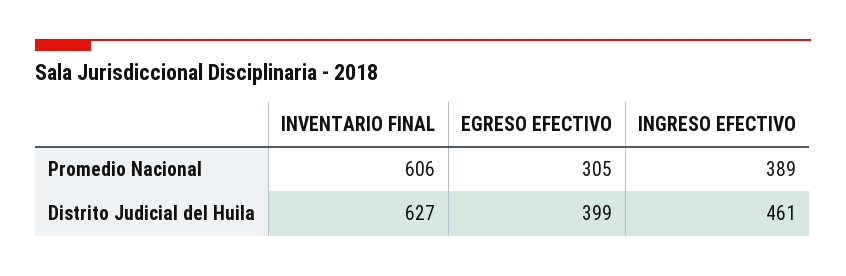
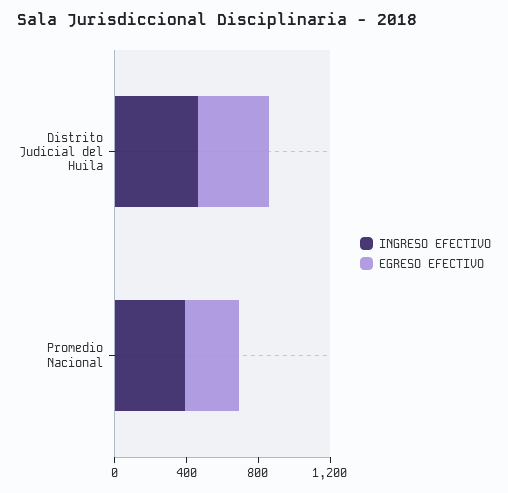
INVENTARIO FINAL, Promedio Nacional: 606 -> none
INVENTARIO FINAL, Distrito Judicial del Huila: 627 -> none

